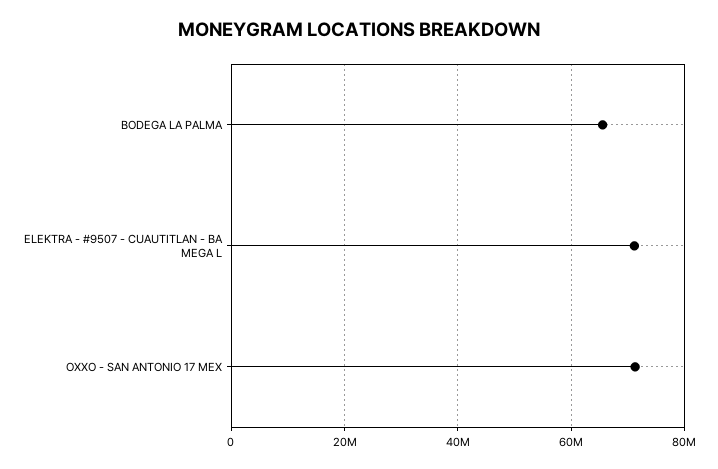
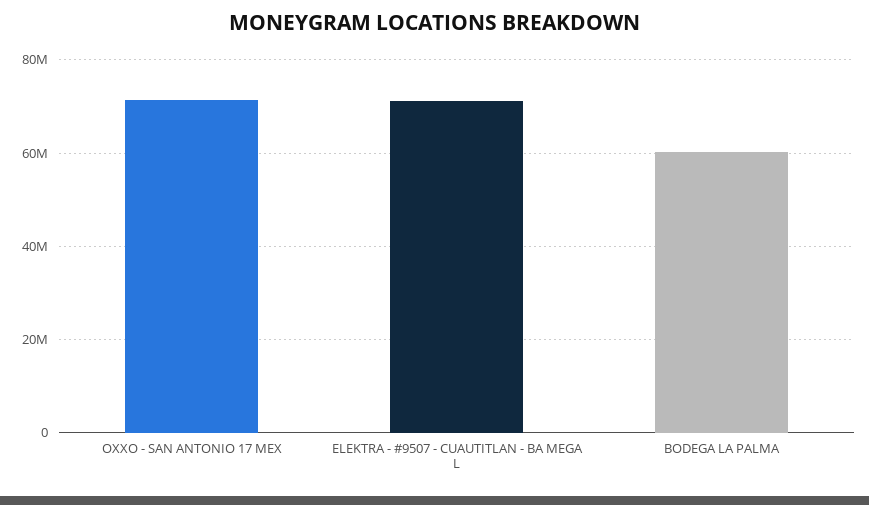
BODEGA LA PALMA: 66000000 -> 60000000

